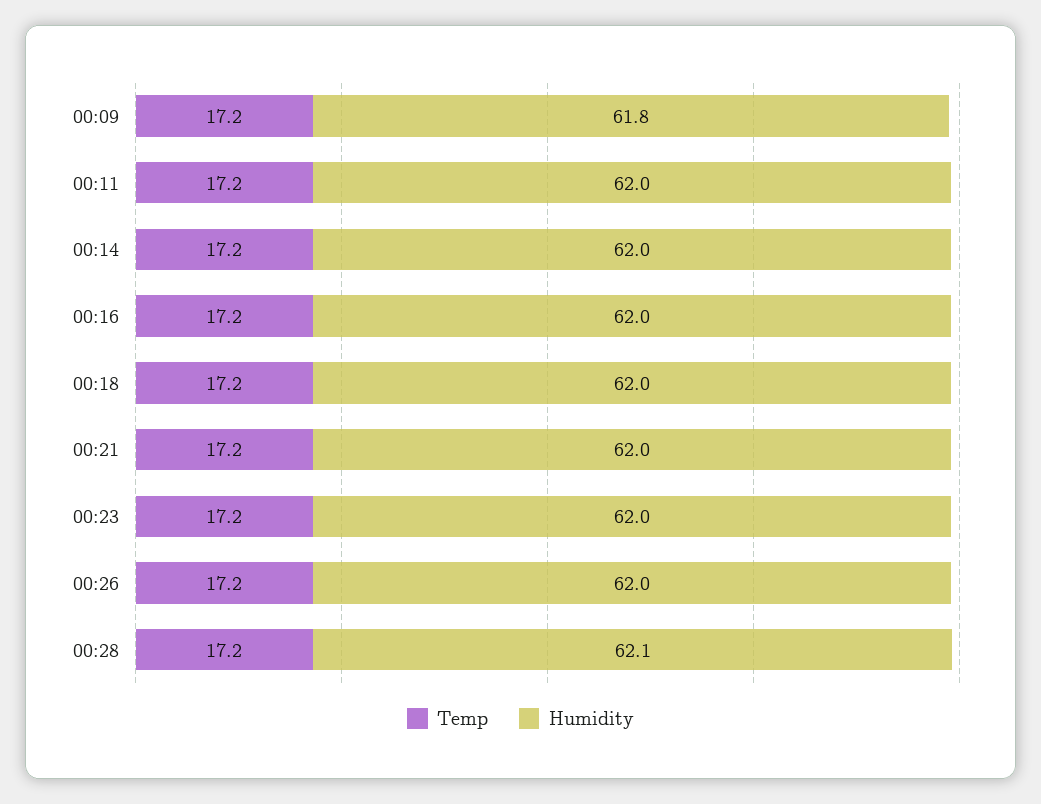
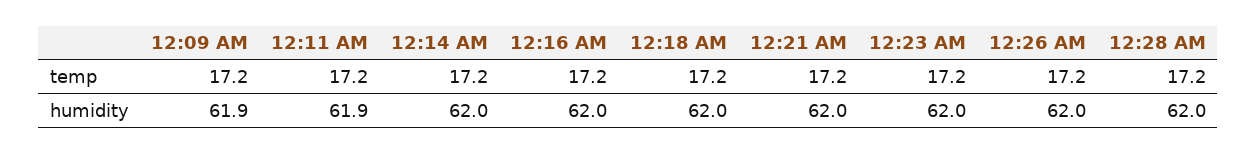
Humidity, 00:09: 61.8 -> 61.9
Humidity, 00:11: 62 -> 61.9
Humidity, 00:28: 62.1 -> 62

